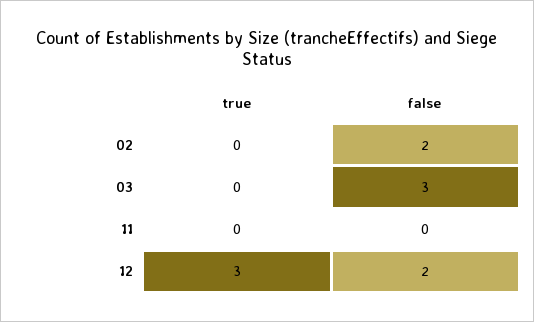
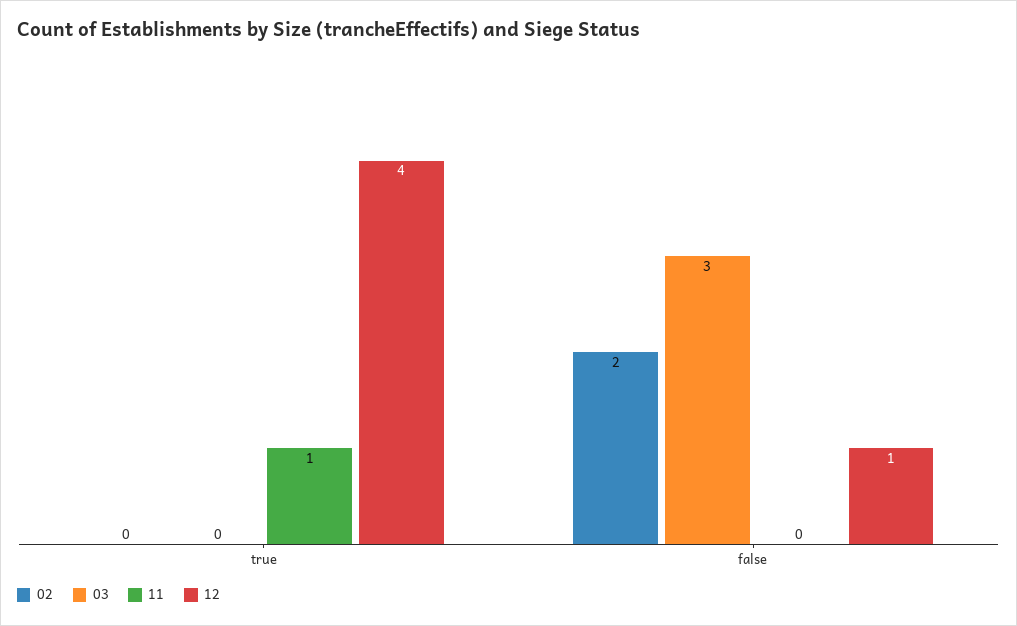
11, true: 0 -> 1
12, true: 3 -> 4
12, false: 2 -> 1

